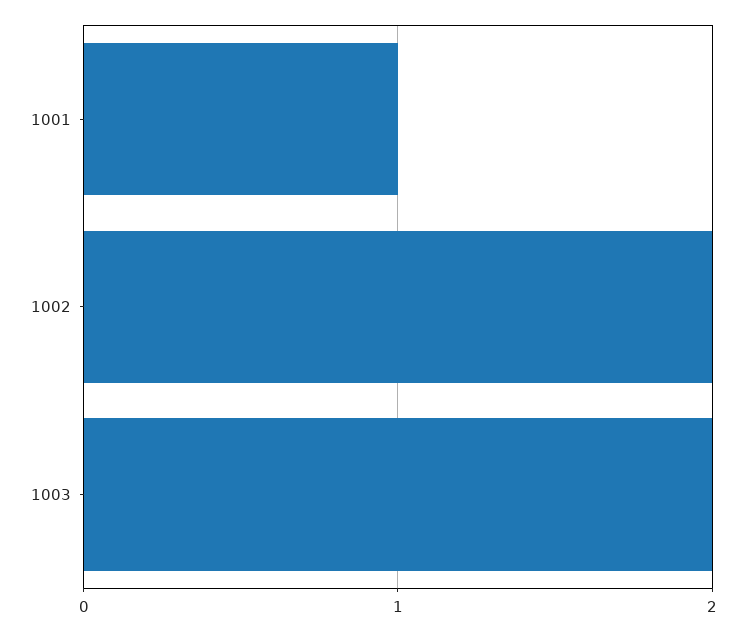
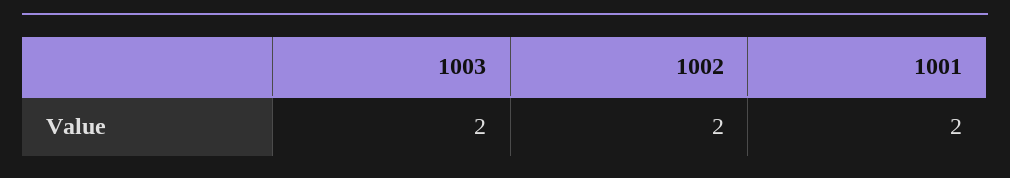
1001: 1 -> 2

